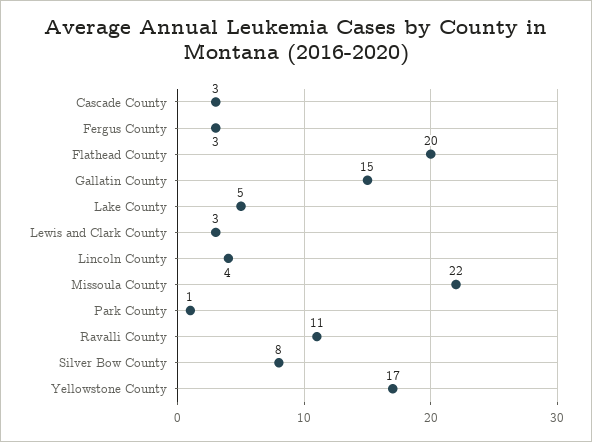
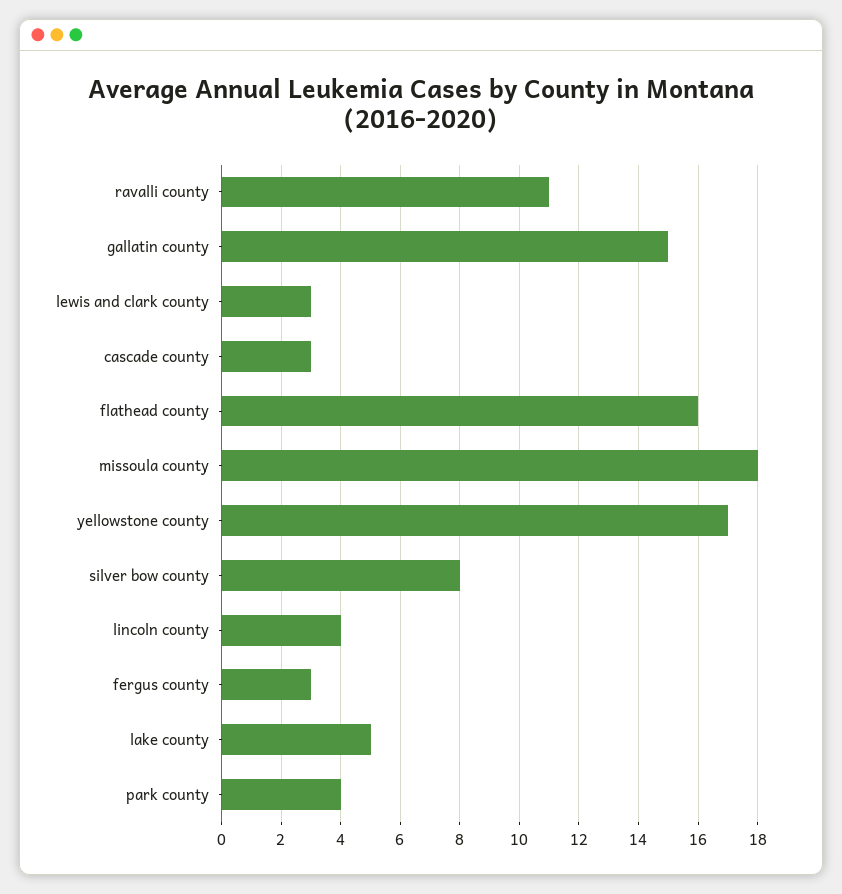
Flathead County: 20 -> 16
Missoula County: 22 -> 18
Park County: 1 -> 4

